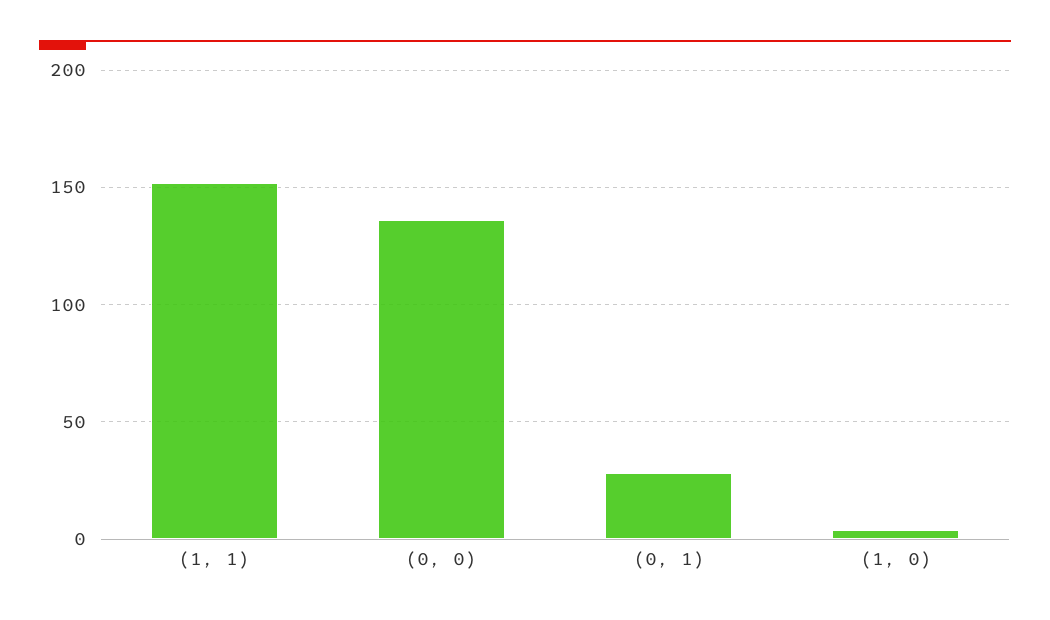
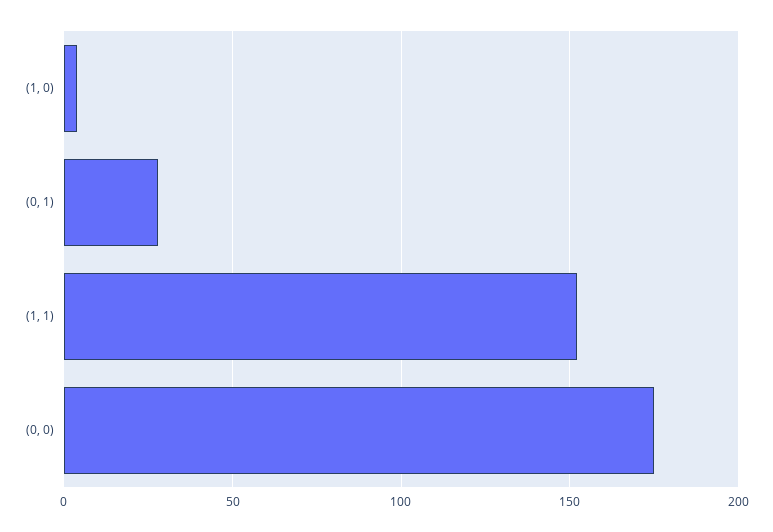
(0, 0): 135 -> 175

